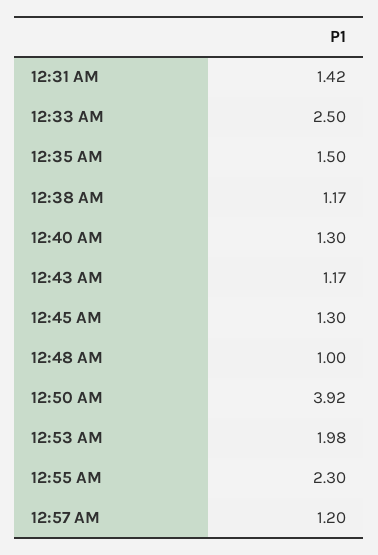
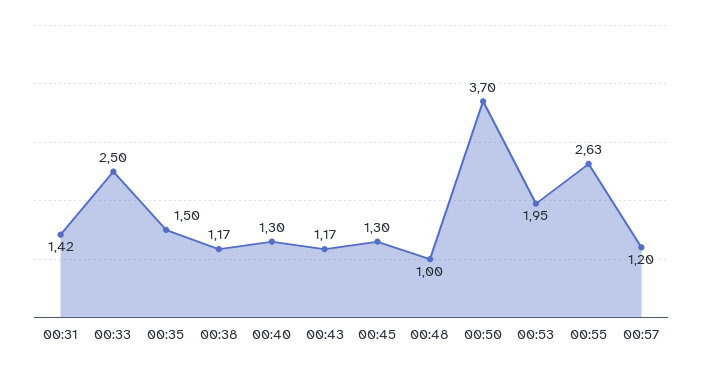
12:50 AM: 3.92 -> 3.7
12:53 AM: 1.98 -> 1.95
12:55 AM: 2.3 -> 2.63

